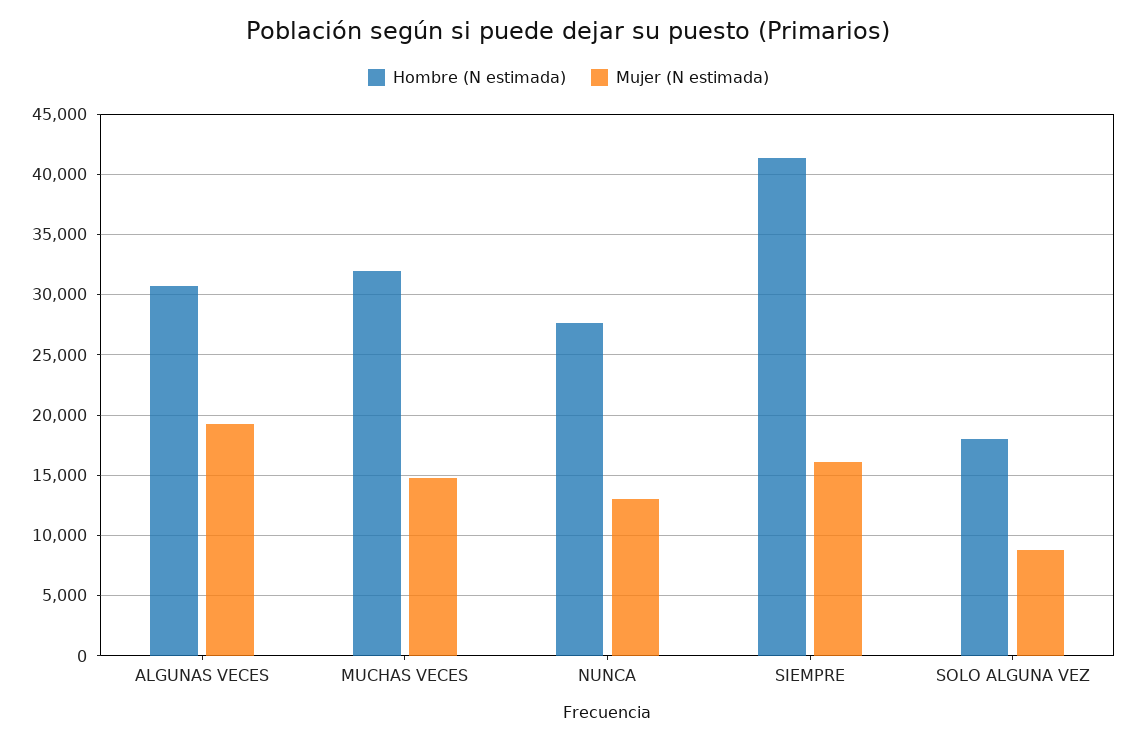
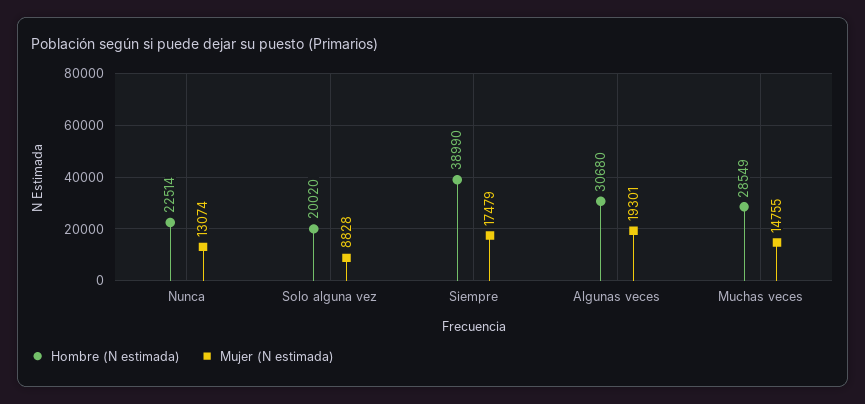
Hombre (N estimada), MUCHAS VECES: 32000 -> 28549
Hombre (N estimada), NUNCA: 27500 -> 22514
Hombre (N estimada), SIEMPRE: 41500 -> 38990
Mujer (N estimada), SIEMPRE: 16000 -> 17479
Hombre (N estimada), SOLO ALGUNA VEZ: 18000 -> 20020

